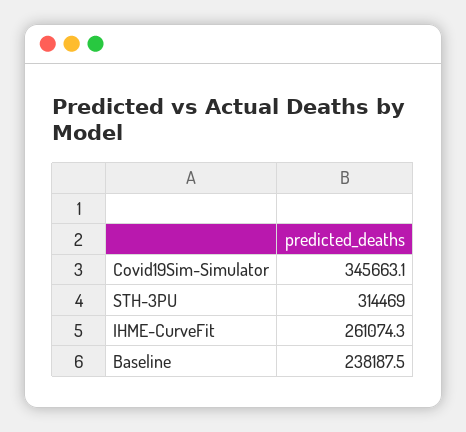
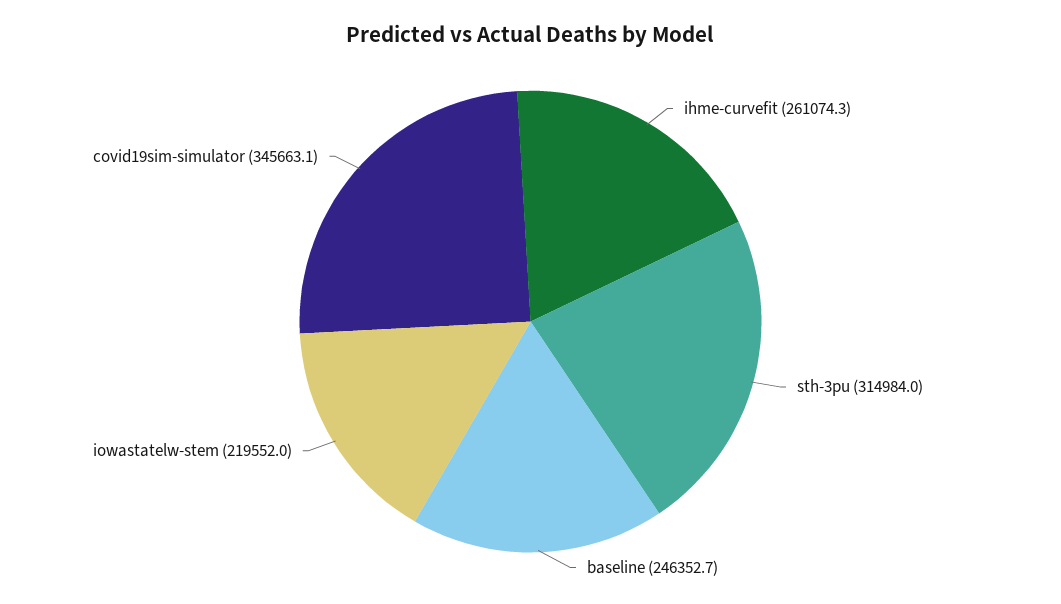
STH-3PU: 314469 -> 314984
Baseline: 238187.5 -> 246352.7
iowastatelw-stem: none -> 219552

